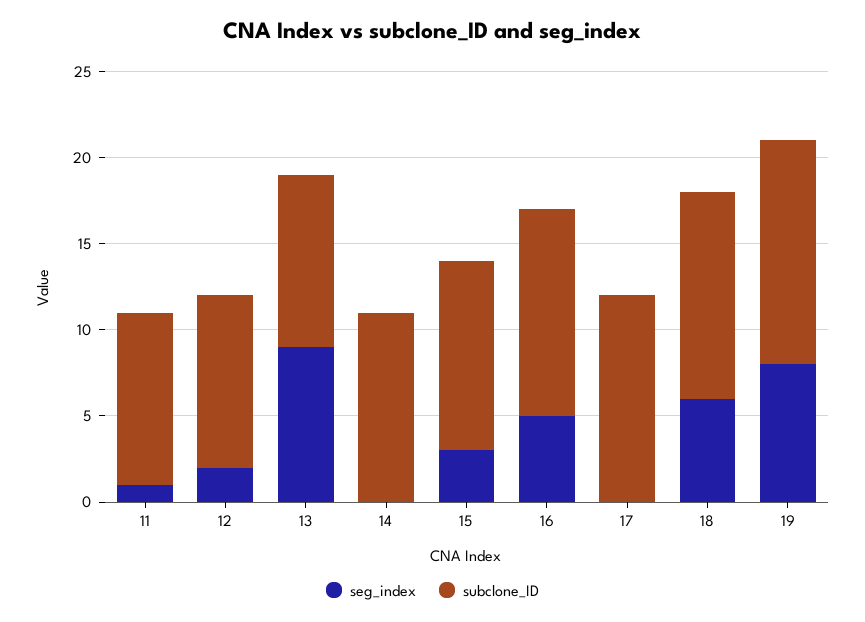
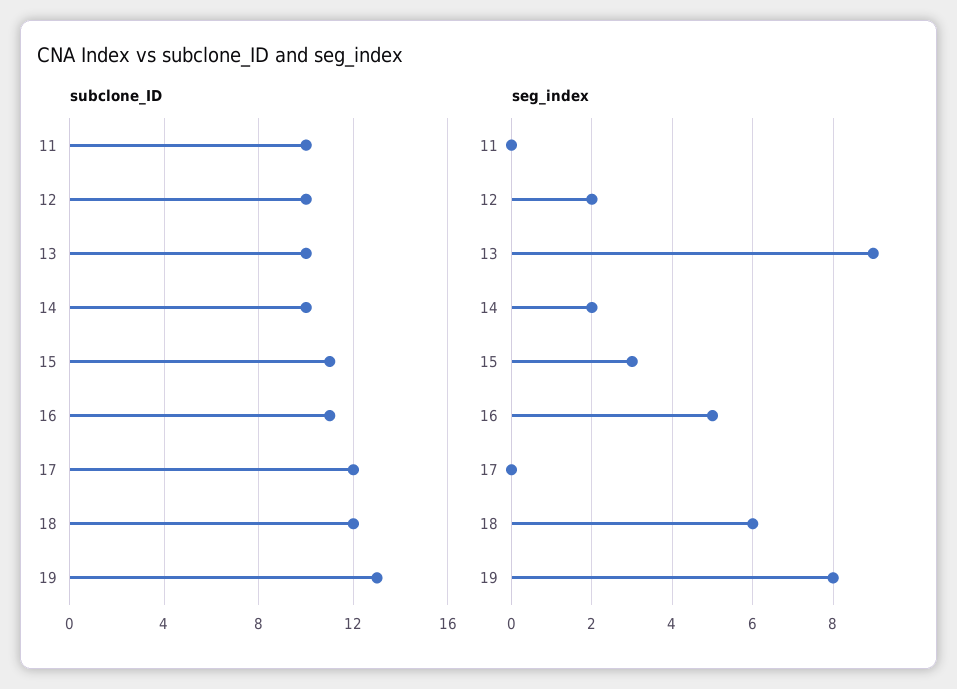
seg_index, 11: 1 -> 0
seg_index, 14: 0 -> 2
subclone_ID, 14: 11 -> 10
subclone_ID, 16: 12 -> 11

